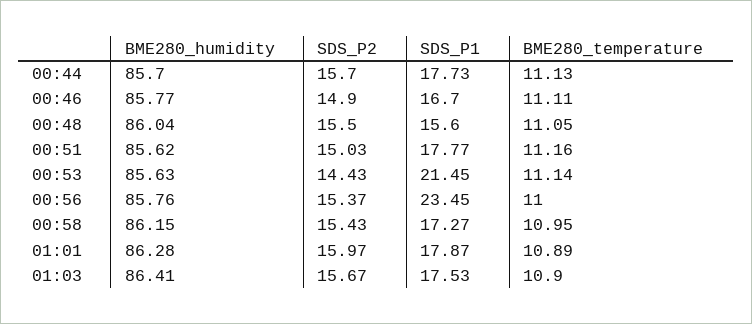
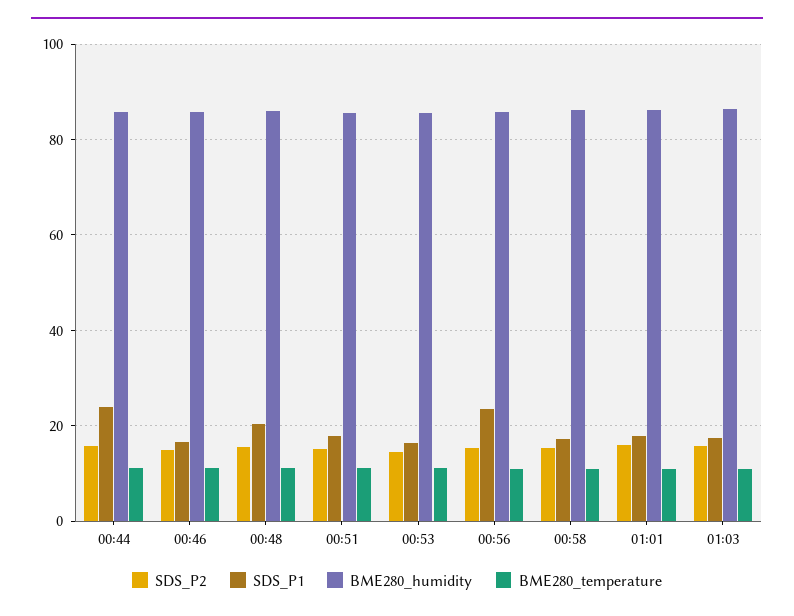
SDS_P1, 00:44: 17.73 -> 24
SDS_P1, 00:48: 15.6 -> 20
SDS_P1, 00:53: 21.45 -> 16

